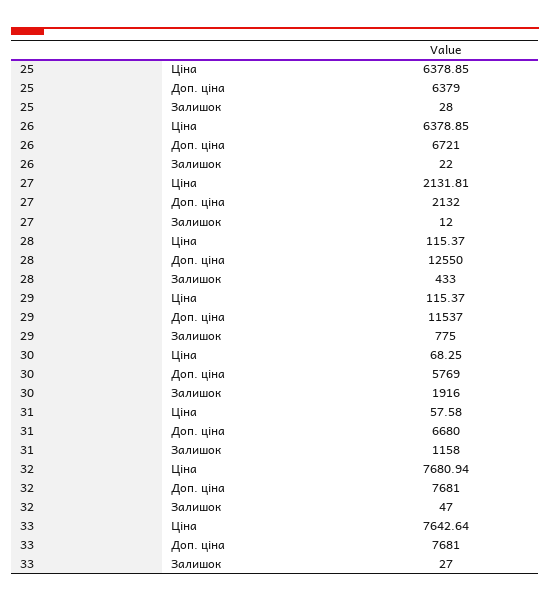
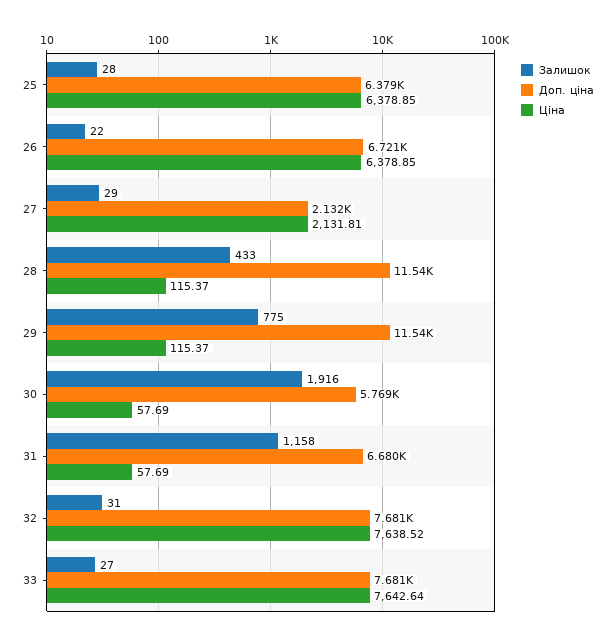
Залишок, 27: 12 -> 29
Доп. ціна, 28: 12550 -> 11540
Ціна, 30: 68.25 -> 57.69
Ціна, 31: 57.58 -> 57.69
Ціна, 32: 7680.94 -> 7638.52
Залишок, 32: 47 -> 31

